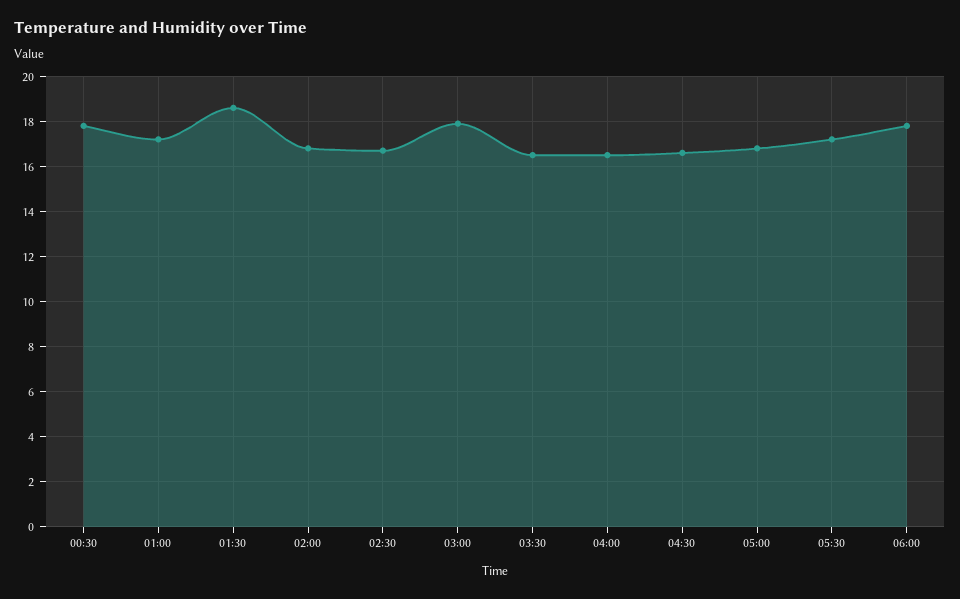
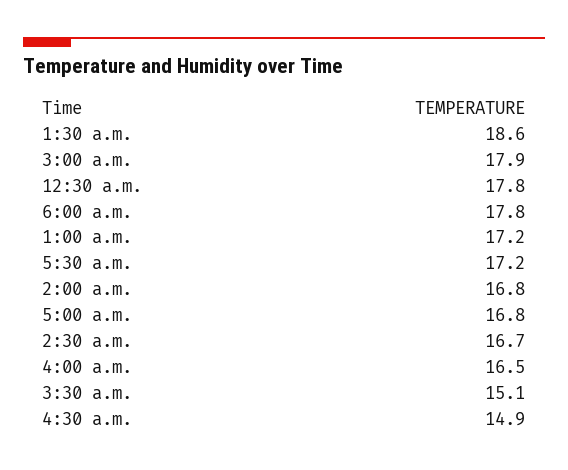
03:30: 16.5 -> 15.1
04:30: 16.5 -> 14.9

